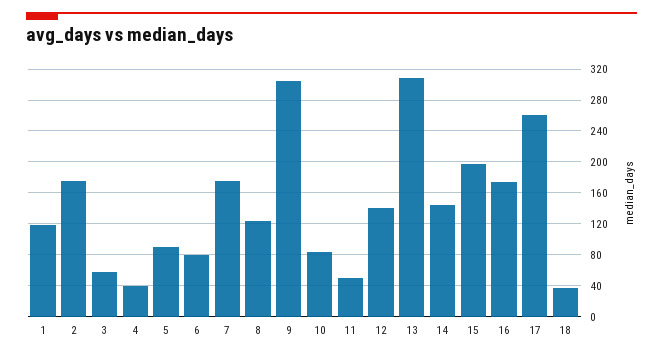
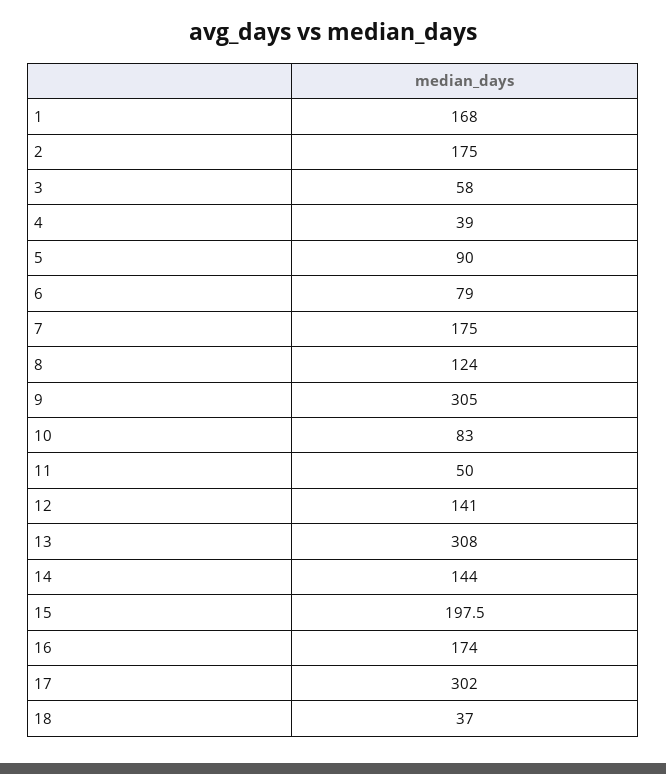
1: 120 -> 168
17: 260 -> 302

